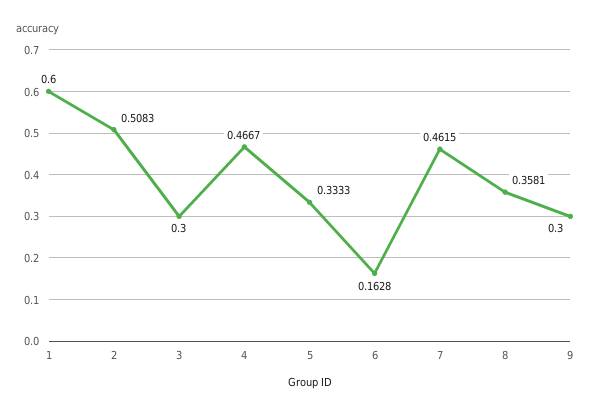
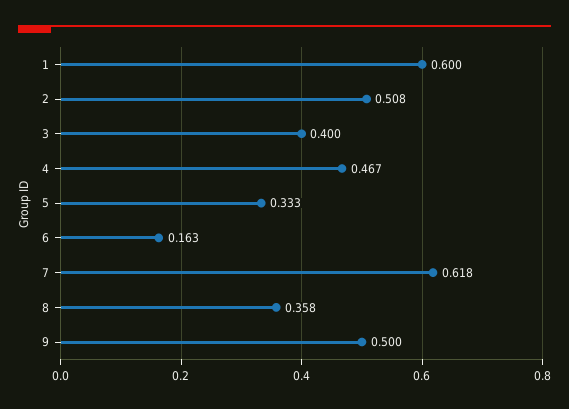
3: 0.3 -> 0.4
7: 0.4615 -> 0.618
9: 0.3 -> 0.5

